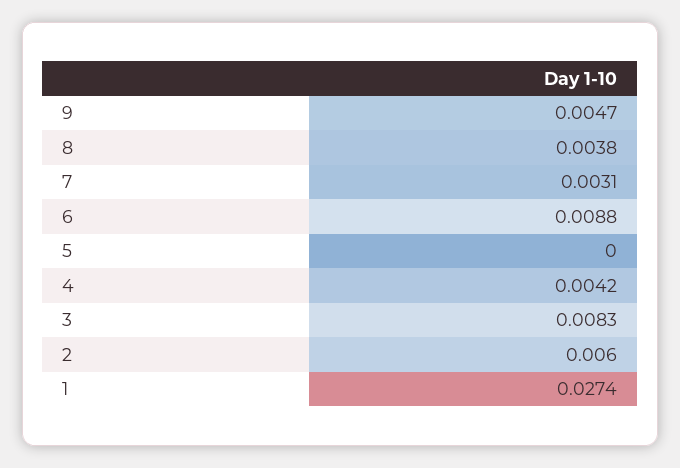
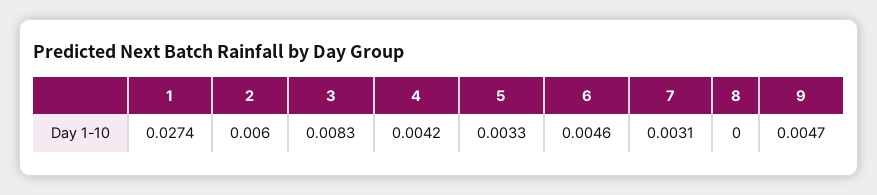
8: 0.0038 -> 0
6: 0.0088 -> 0.0046
5: 0 -> 0.0033

